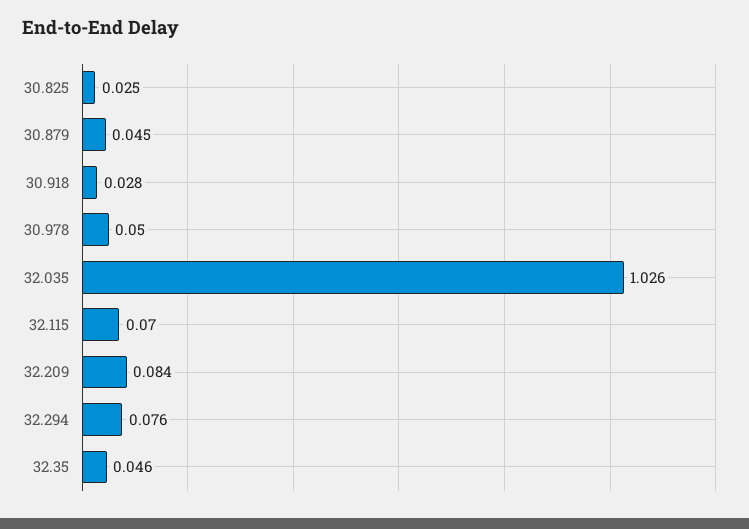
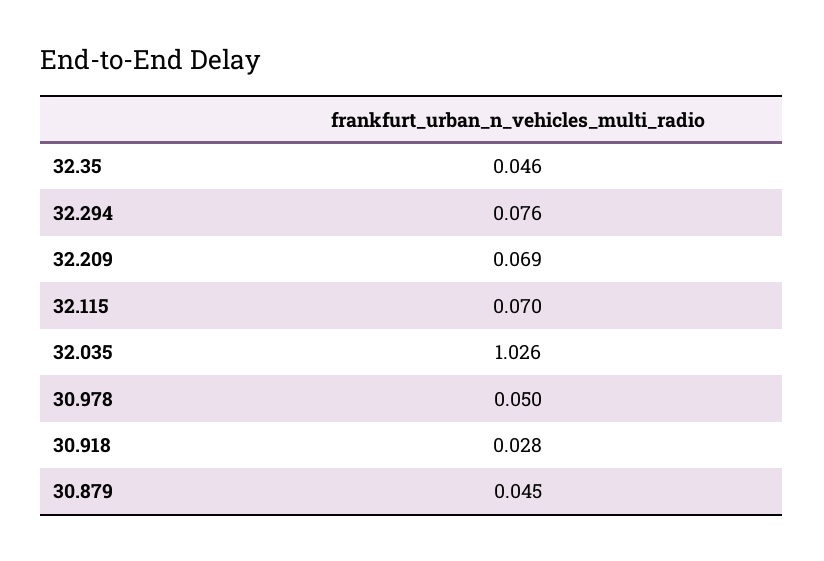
30.825: 0.025 -> none
32.209: 0.084 -> 0.069

